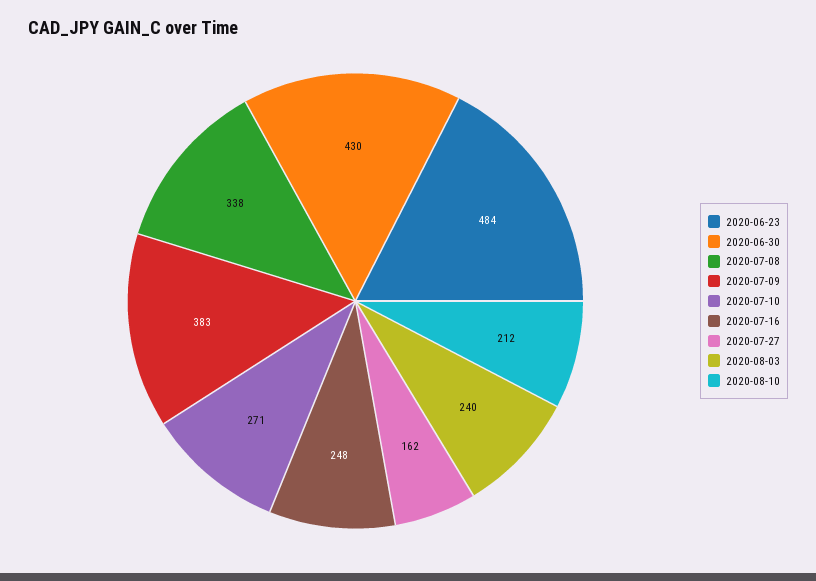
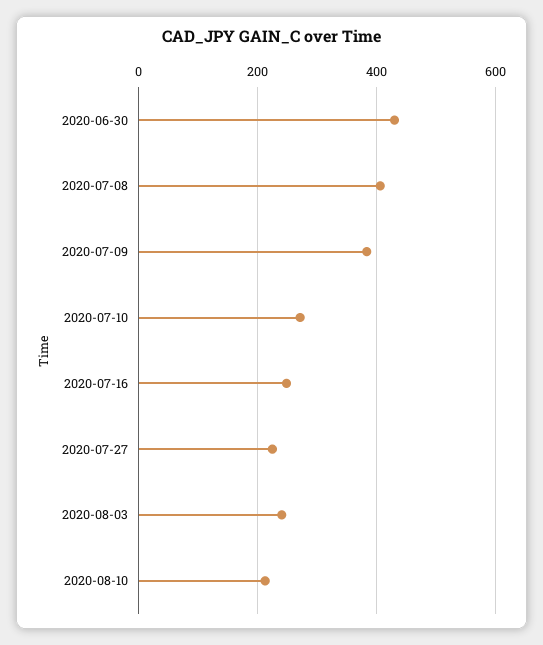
2020-06-23: 484 -> none
2020-07-08: 338 -> 400
2020-07-27: 162 -> 220

